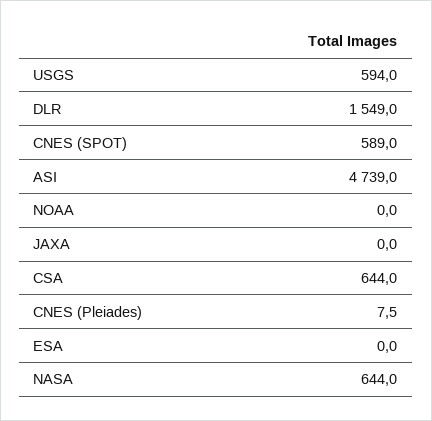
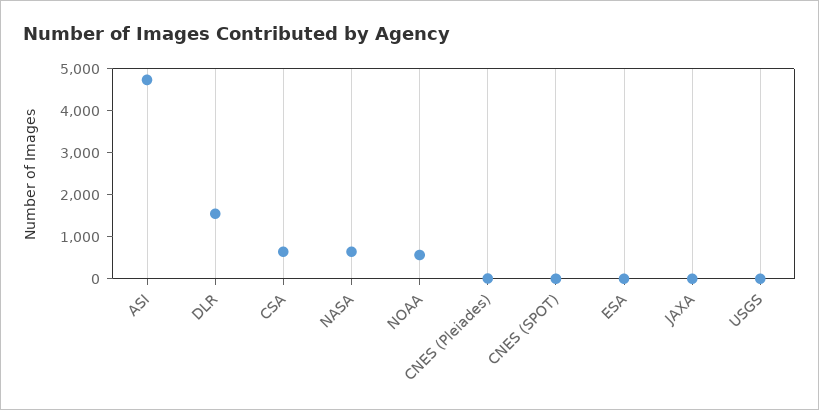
USGS: 594 -> 0
CNES (SPOT): 589 -> 0
NOAA: 0 -> 600

